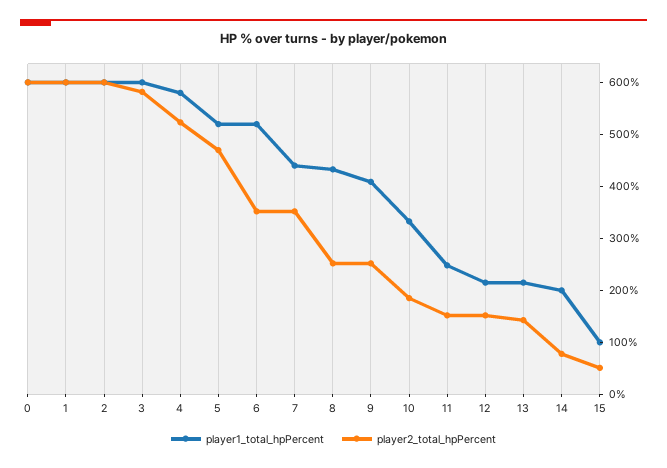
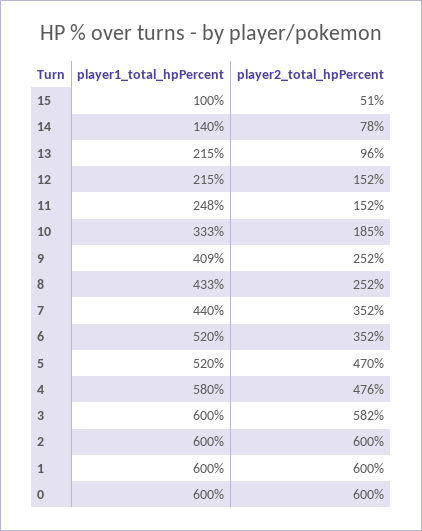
player2_total_hpPercent, 4: 520 -> 476
player2_total_hpPercent, 13: 140 -> 96
player1_total_hpPercent, 14: 200 -> 140

